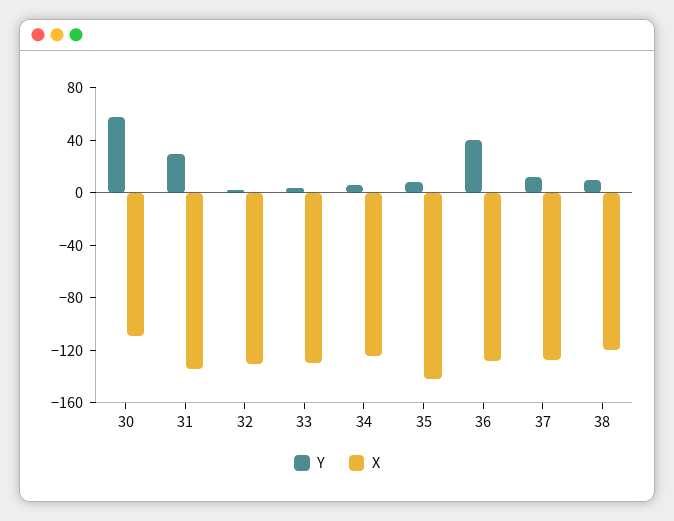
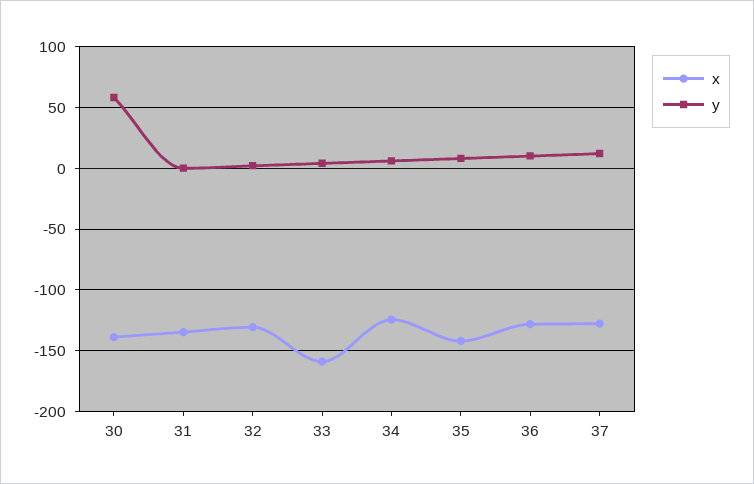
X, 30: -110 -> -140
Y, 31: 30 -> 0
X, 33: -130 -> -160
Y, 36: 40 -> 10
Y, 38: 10 -> none
X, 38: -120 -> none

